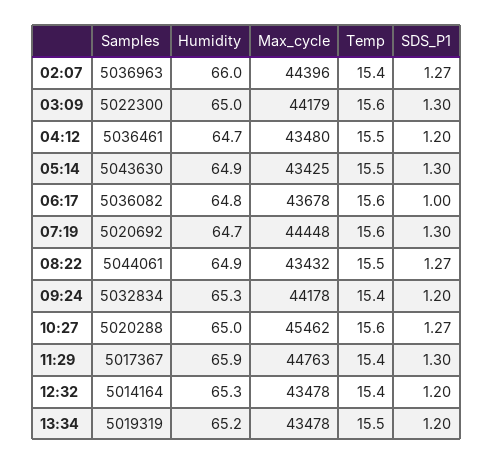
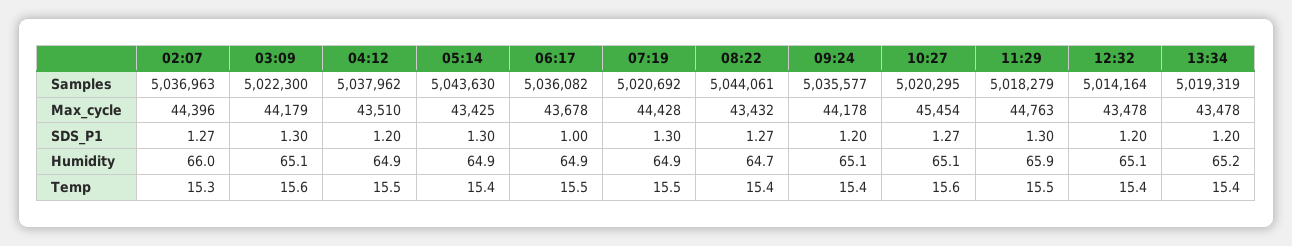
Temp, 02:07: 15.4 -> 15.3
Humidity, 03:09: 65 -> 65.1
Samples, 04:12: 5036461 -> 5037962
Humidity, 04:12: 64.7 -> 64.9
Max_cycle, 04:12: 43480 -> 43510
Temp, 05:14: 15.5 -> 15.4
Humidity, 06:17: 64.8 -> 64.9
Temp, 06:17: 15.6 -> 15.5
Humidity, 07:19: 64.7 -> 64.9
Max_cycle, 07:19: 44448 -> 44428
Temp, 07:19: 15.6 -> 15.5
Humidity, 08:22: 64.9 -> 64.7
Temp, 08:22: 15.5 -> 15.4
Samples, 09:24: 5032834 -> 5035577
Humidity, 09:24: 65.3 -> 65.1
Samples, 10:27: 5020288 -> 5020295
Humidity, 10:27: 65 -> 65.1
Max_cycle, 10:27: 45462 -> 45454
Samples, 11:29: 5017367 -> 5018279
Temp, 11:29: 15.4 -> 15.5
Humidity, 12:32: 65.3 -> 65.1
Temp, 13:34: 15.5 -> 15.4

